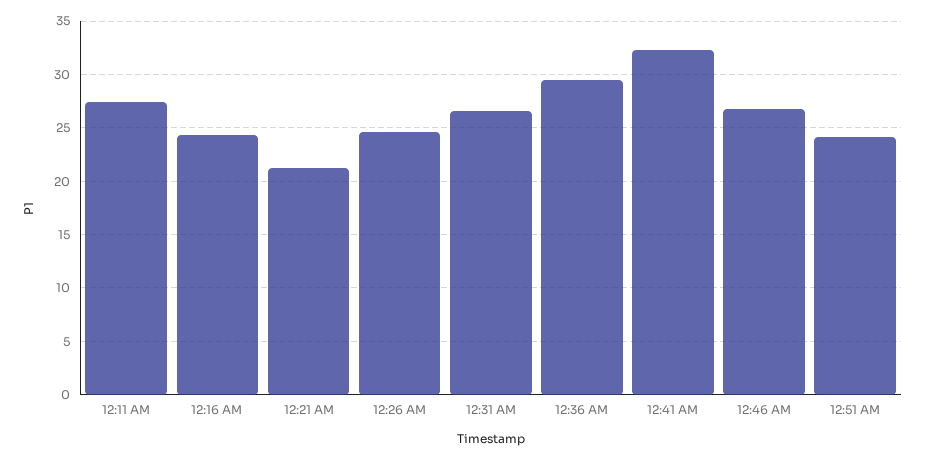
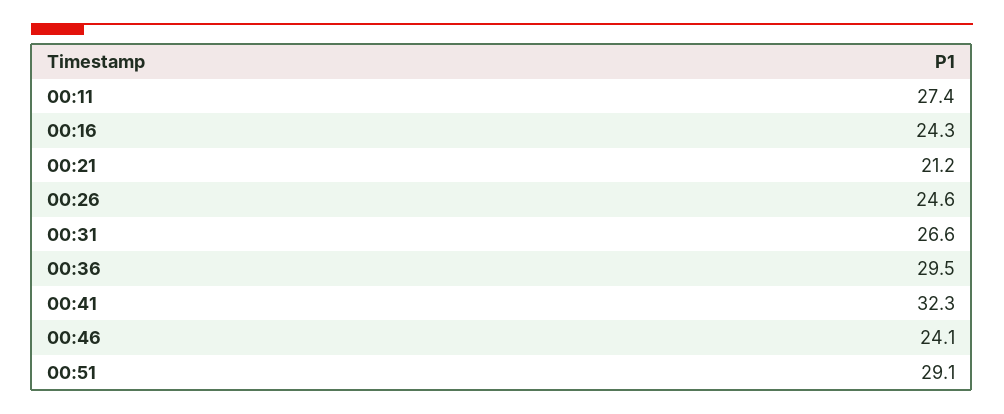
12:46 AM: 27 -> 24.1
12:51 AM: 24 -> 29.1

